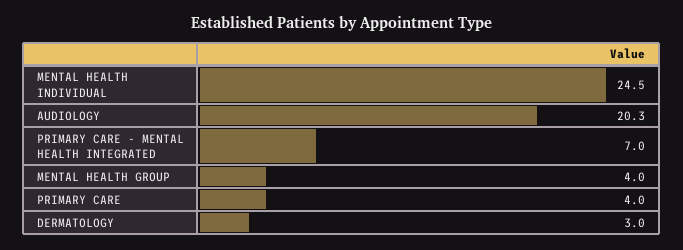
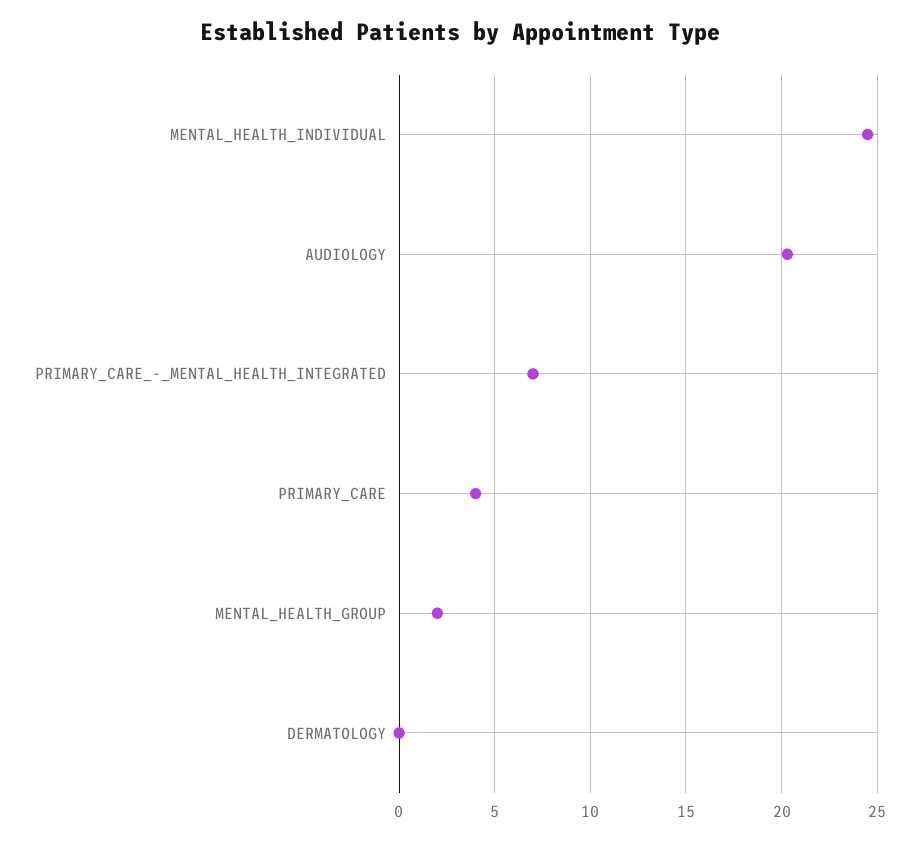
MENTAL HEALTH GROUP: 4 -> 2
DERMATOLOGY: 3 -> 0

